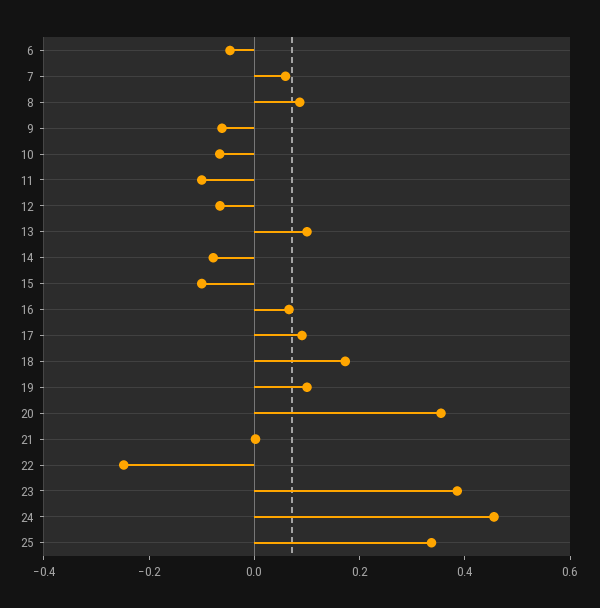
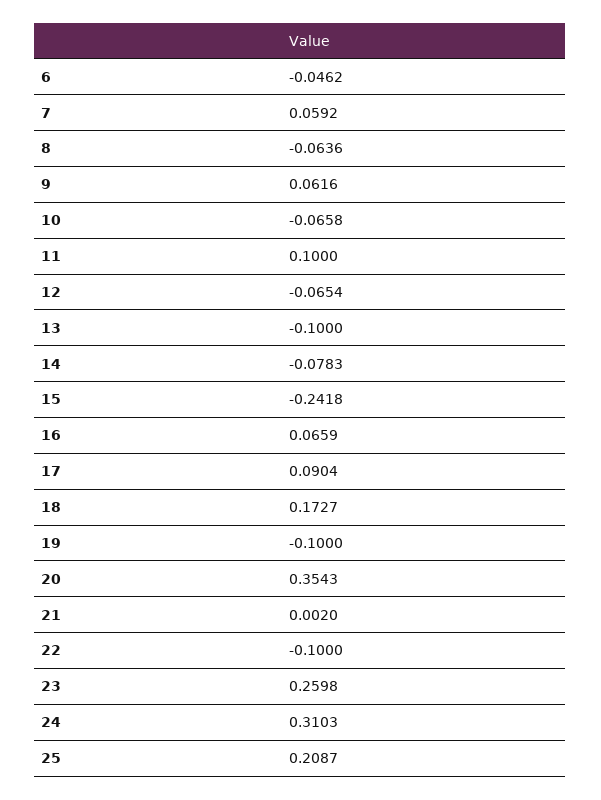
8: 0.1 -> -0.0636
9: -0.05 -> 0.0616
11: -0.1 -> 0.1
13: 0.1 -> -0.1
15: -0.1 -> -0.2418
19: 0.1 -> -0.1
22: -0.25 -> -0.1
23: 0.4 -> 0.2598
24: 0.45 -> 0.3103
25: 0.35 -> 0.2087

